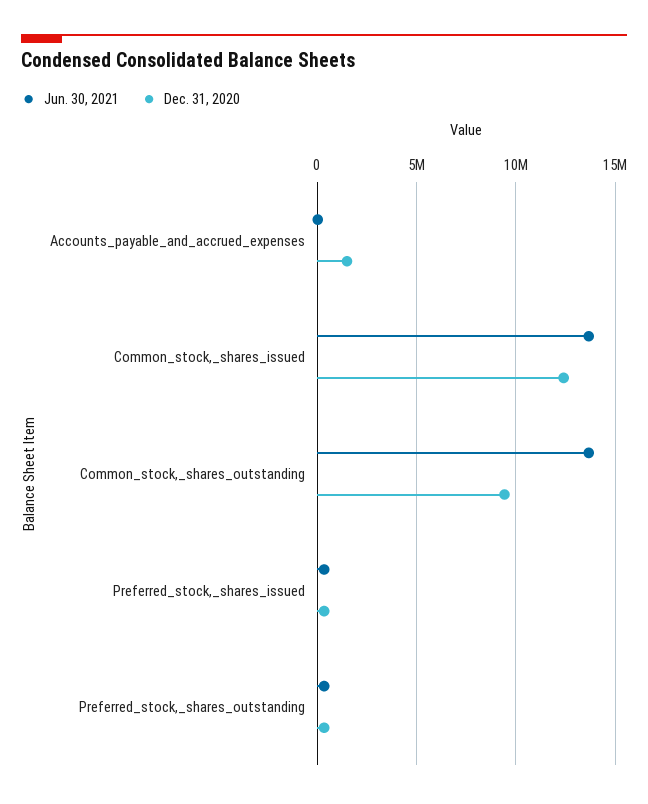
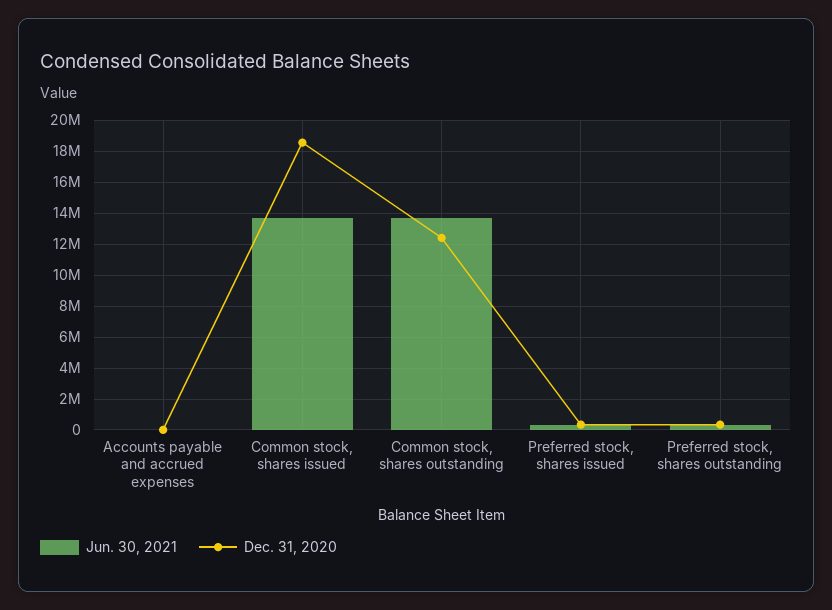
Dec. 31, 2020, Accounts_payable_and_accrued_expenses: 1500000 -> 0
Dec. 31, 2020, Common_stock,_shares_issued: 12500000 -> 18500000
Dec. 31, 2020, Common_stock,_shares_outstanding: 9500000 -> 12500000

